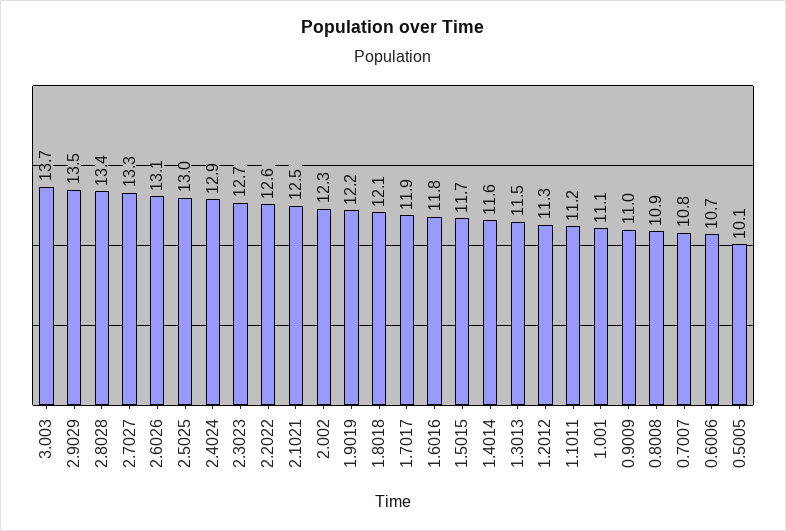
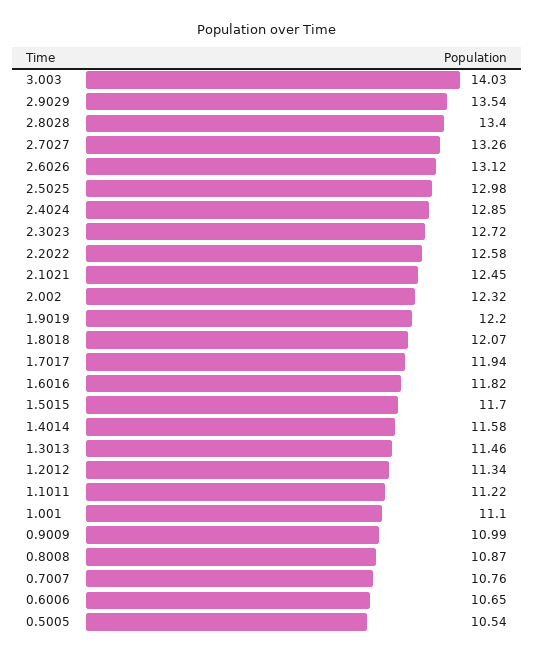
3.003: 13.7 -> 14.03
0.5005: 10.1 -> 10.54

